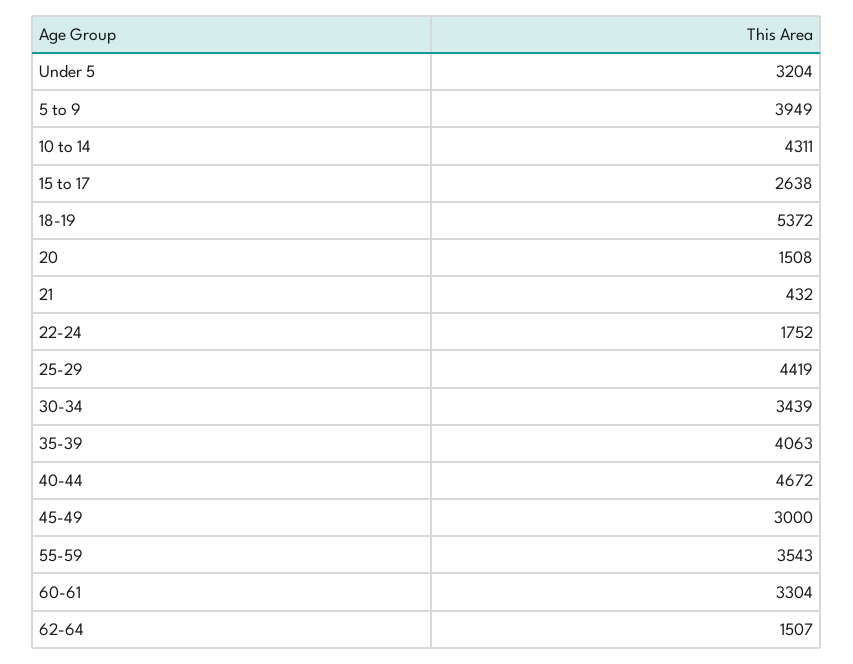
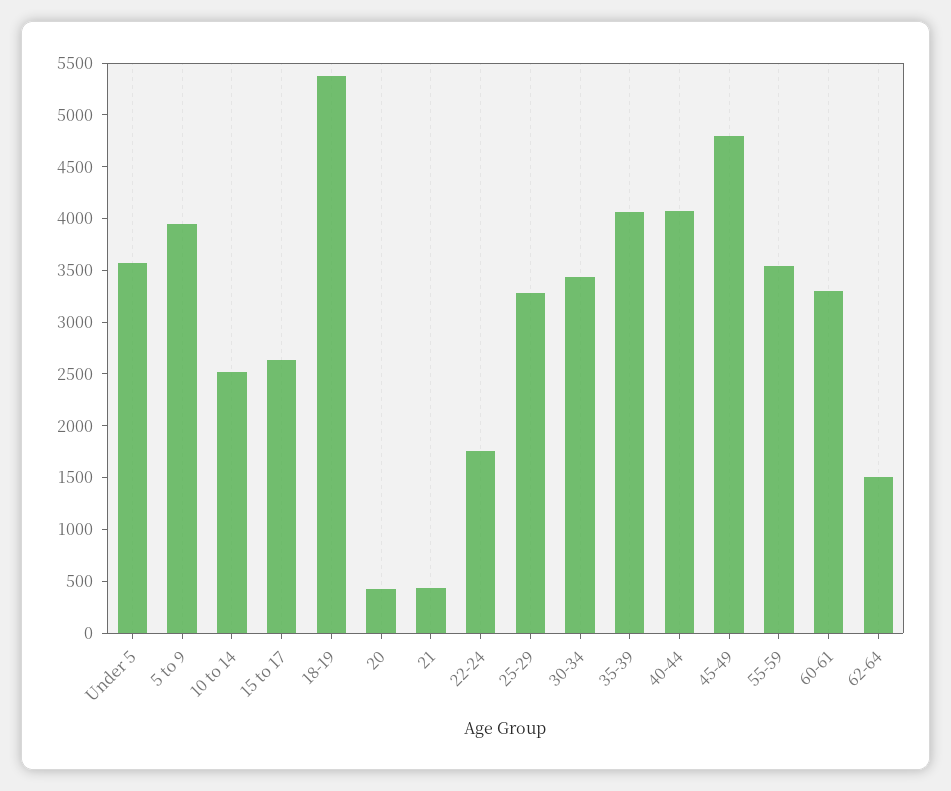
Under 5: 3204 -> 3600
10 to 14: 4311 -> 2500
20: 1508 -> 400
25-29: 4419 -> 3300
40-44: 4672 -> 4100
45-49: 3000 -> 4800

